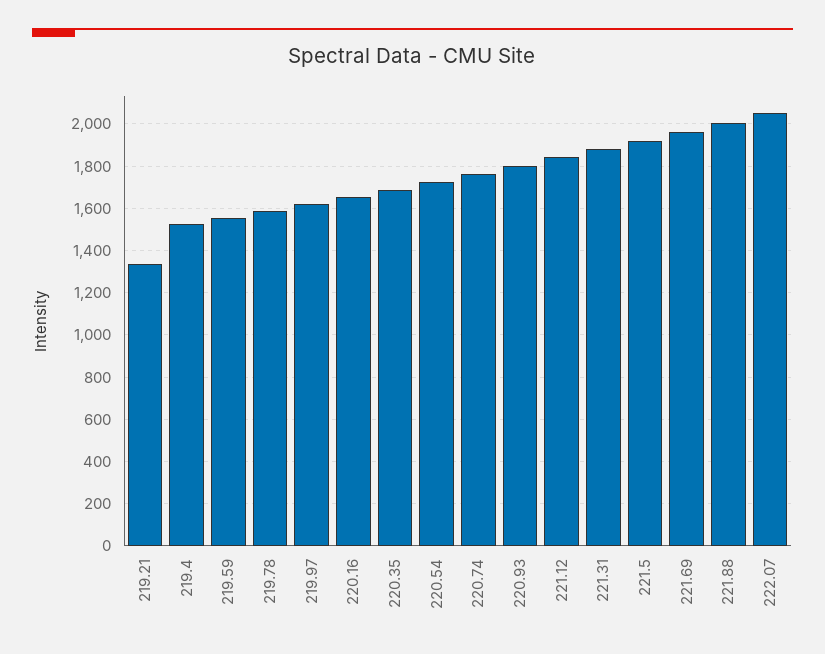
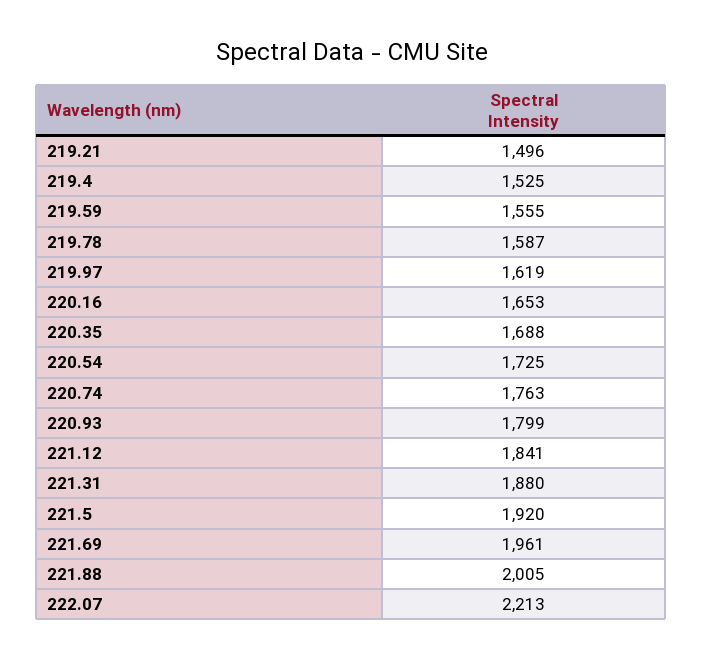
219.21: 1350 -> 1496
222.07: 2050 -> 2213

